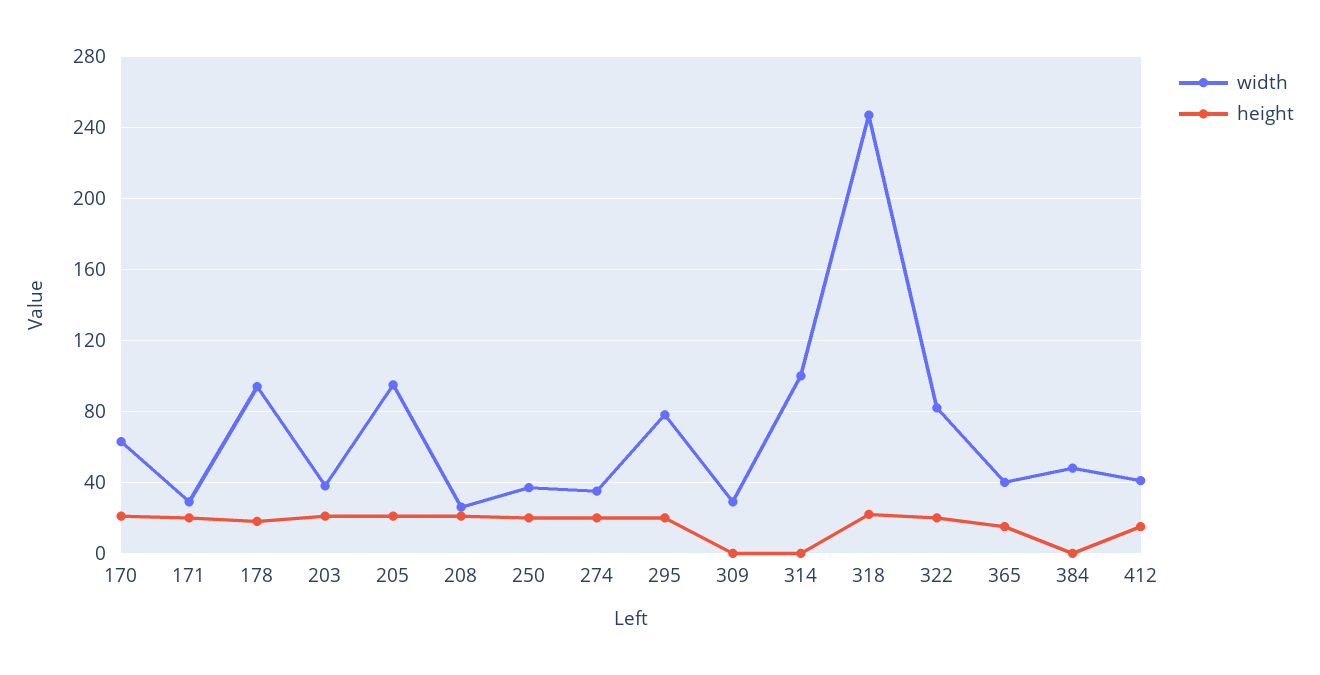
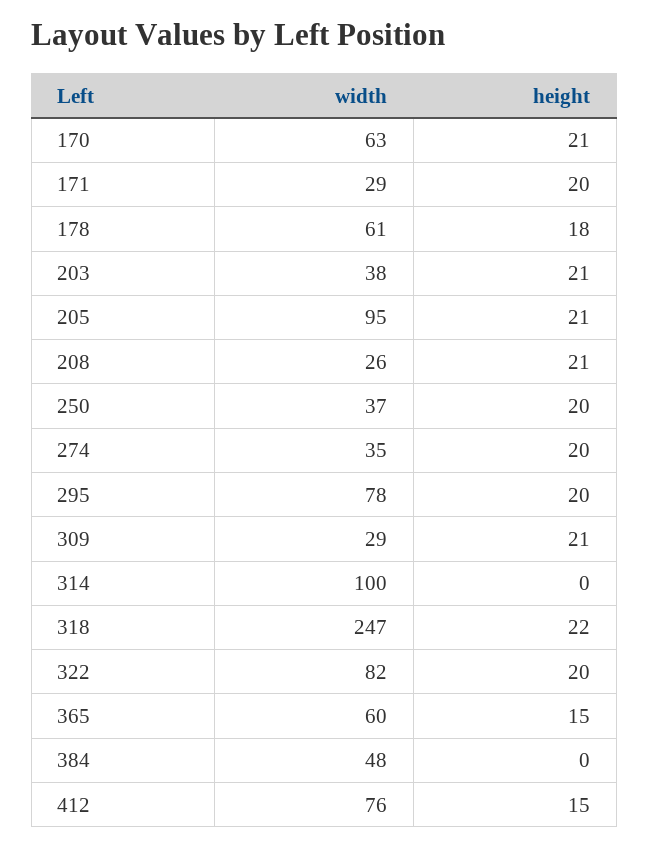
width, 178: 95 -> 61
height, 309: 0 -> 21
width, 365: 40 -> 60
width, 412: 40 -> 76

